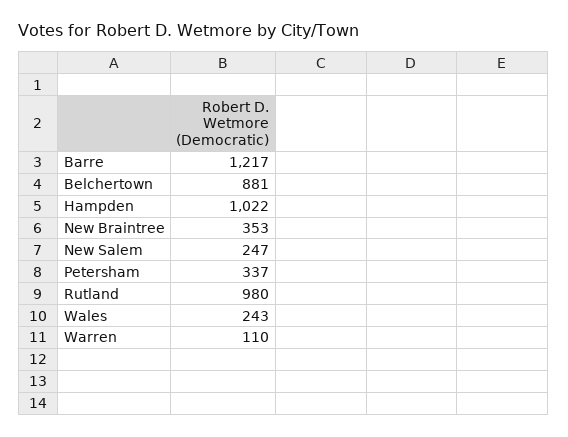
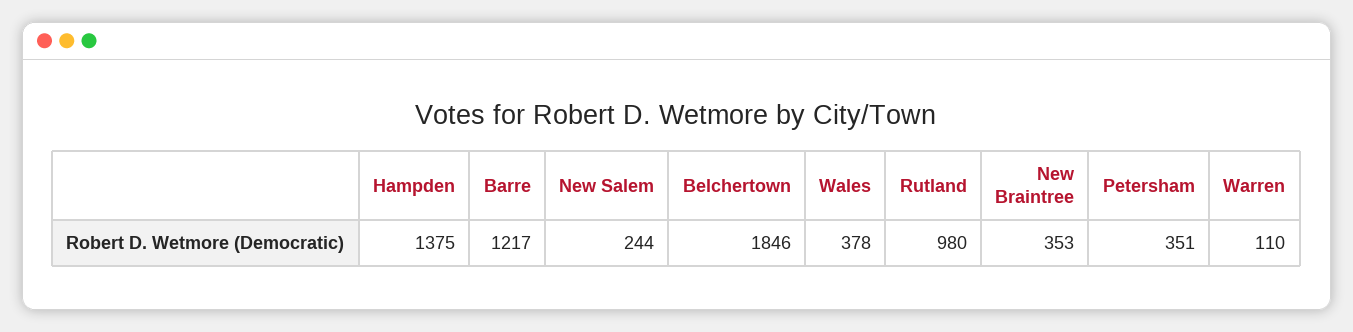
Belchertown: 881 -> 1846
Hampden: 1022 -> 1375
New Salem: 247 -> 244
Petersham: 337 -> 351
Wales: 243 -> 378

